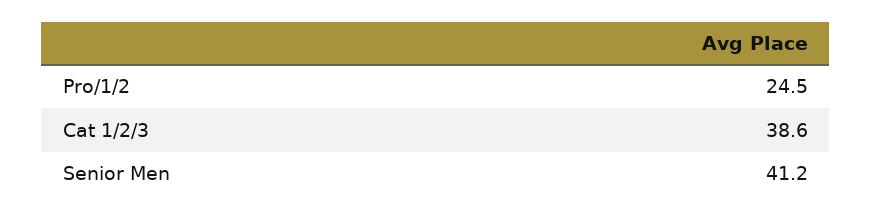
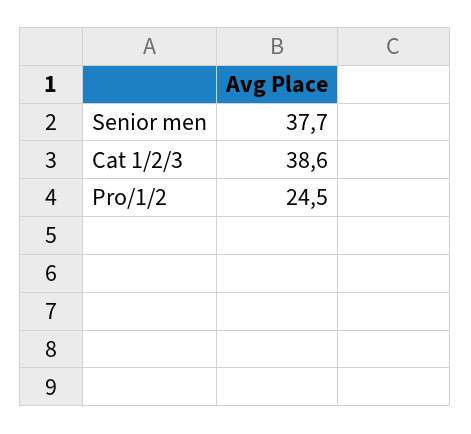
Senior Men: 41.2 -> 37.7

